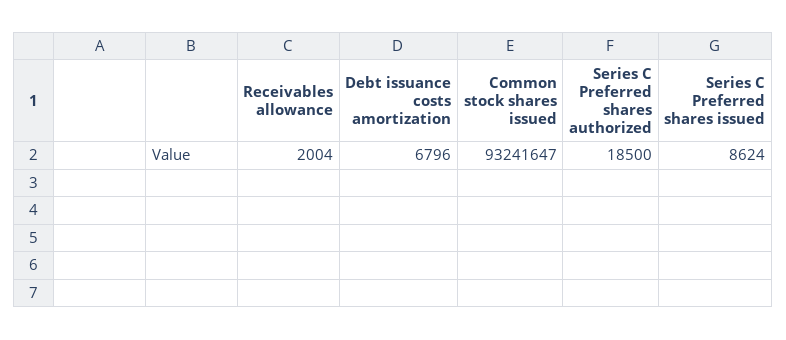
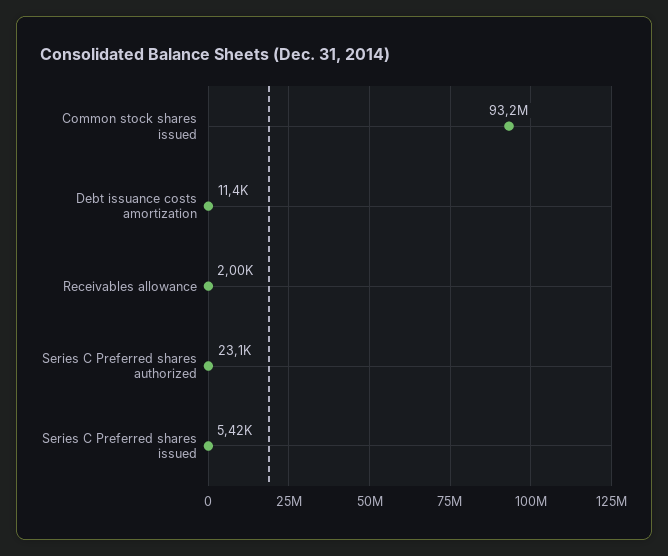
Debt issuance costs amortization: 6796 -> 11400
Series C Preferred shares authorized: 18500 -> 23100
Series C Preferred shares issued: 8624 -> 5420

